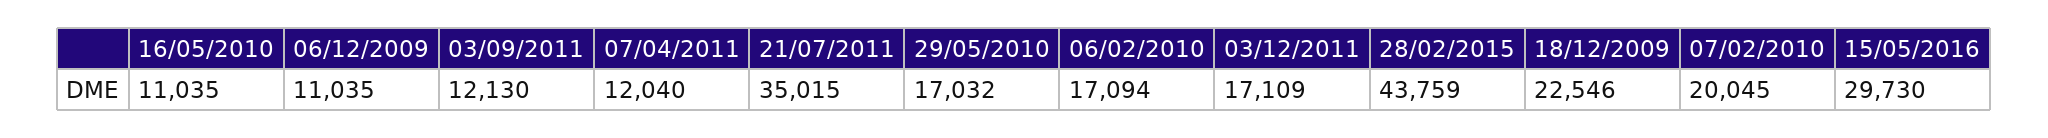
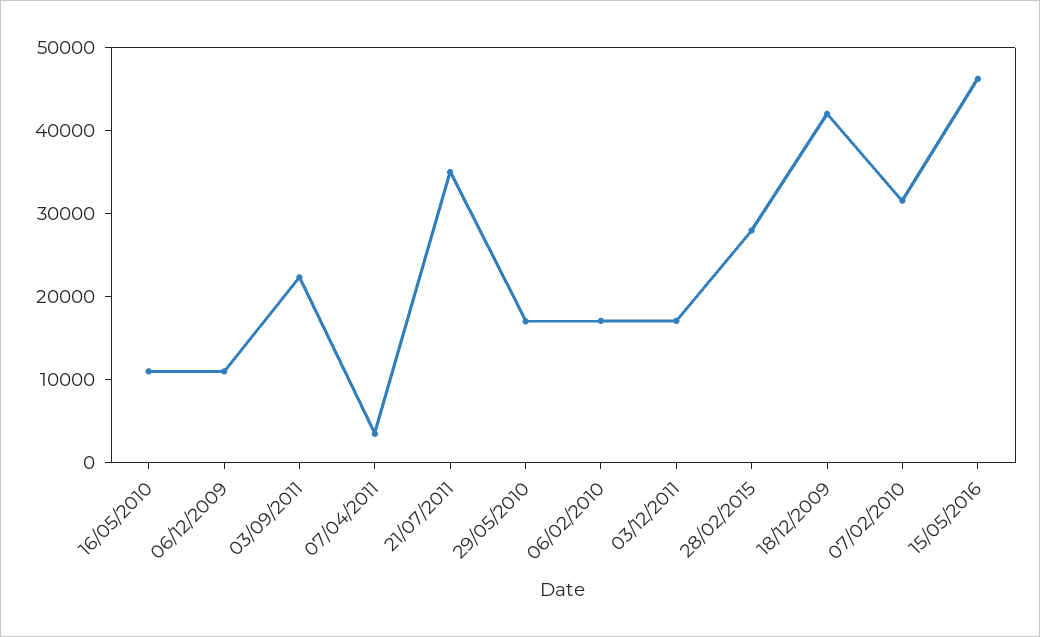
03/09/2011: 12130 -> 22000
07/04/2011: 12040 -> 4000
28/02/2015: 43759 -> 28000
18/12/2009: 22546 -> 42000
07/02/2010: 20045 -> 32000
15/05/2016: 29730 -> 46000

